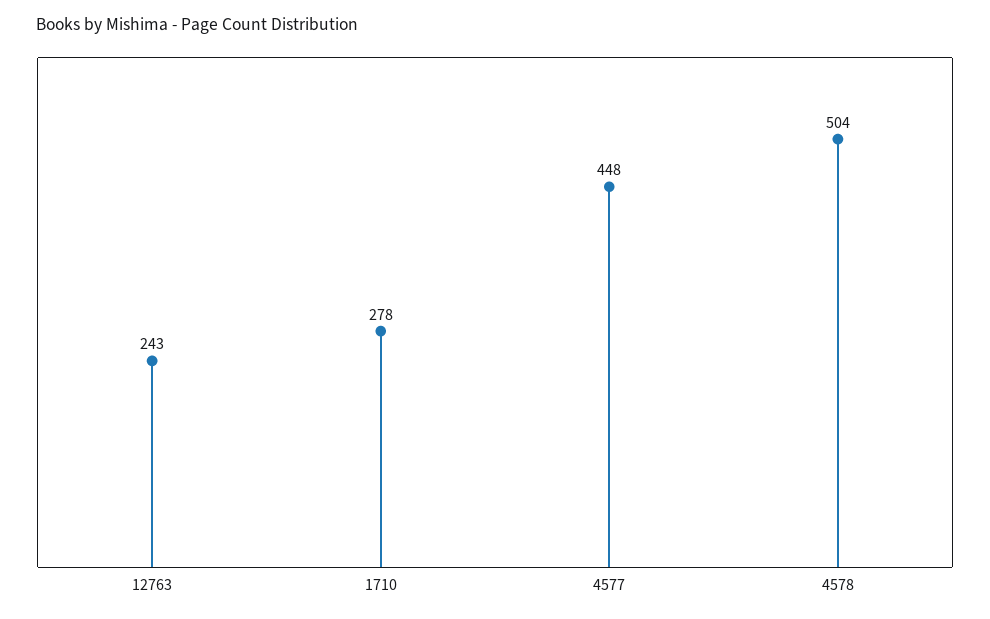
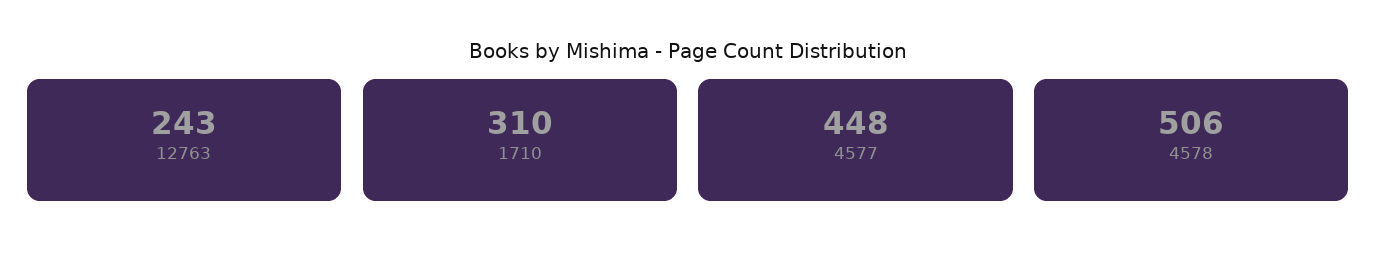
1710: 278 -> 310
4578: 504 -> 506

